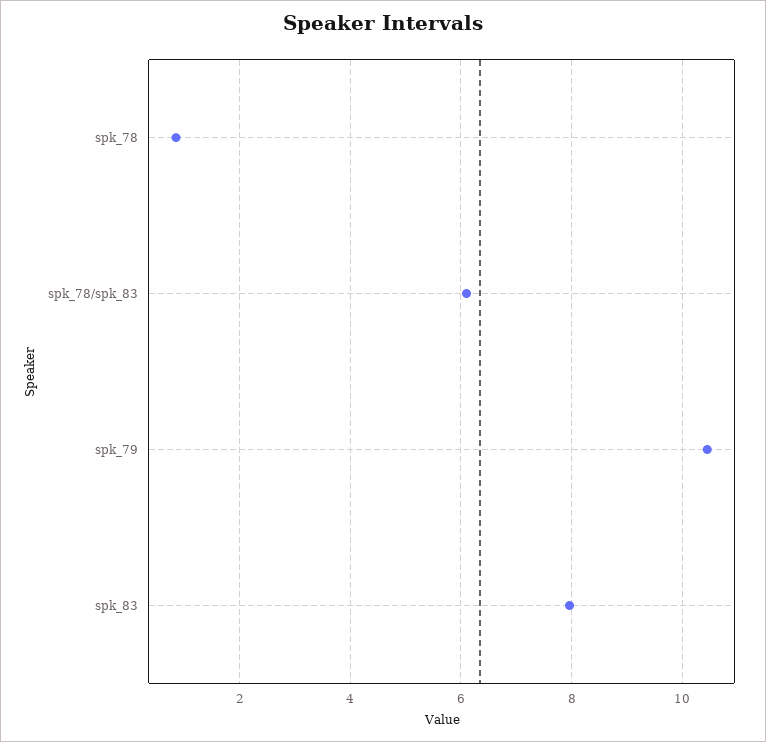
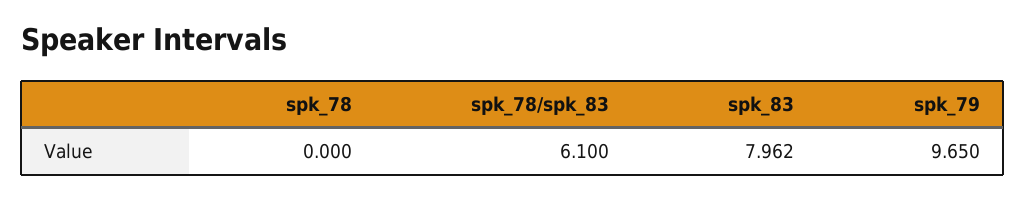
spk_78: 0.8 -> 0
spk_79: 10.4 -> 9.65

